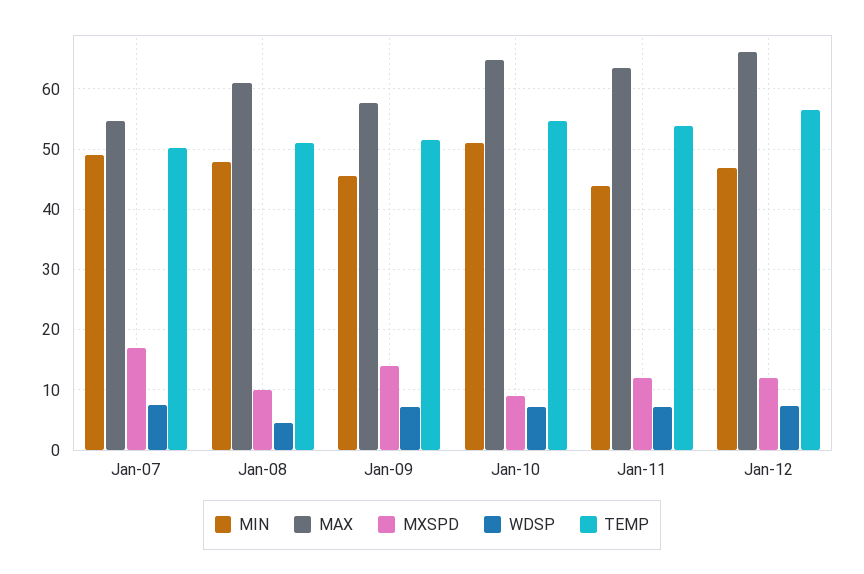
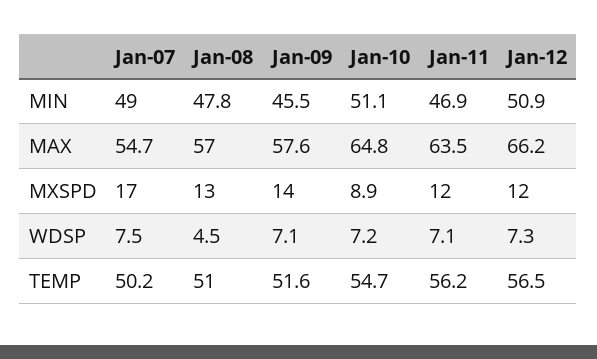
MAX, Jan-08: 61 -> 57
MXSPD, Jan-08: 10 -> 13
MIN, Jan-11: 44 -> 46.9
TEMP, Jan-11: 54 -> 56.2
MIN, Jan-12: 47 -> 50.9

